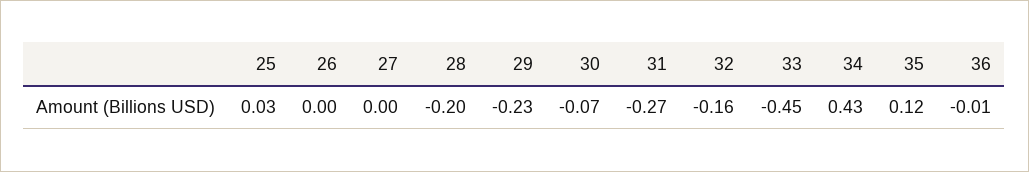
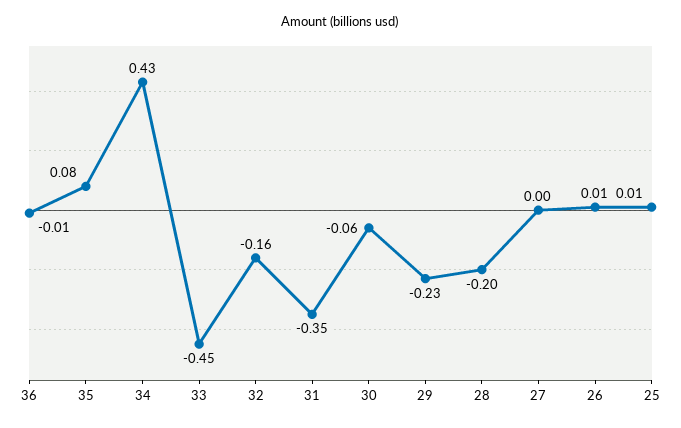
25: 0.03 -> 0.01
26: 0 -> 0.01
30: -0.07 -> -0.06
31: -0.27 -> -0.35
35: 0.12 -> 0.08

